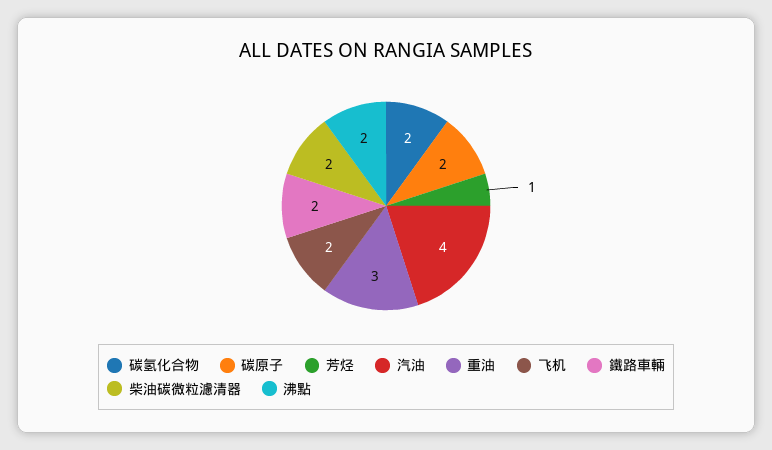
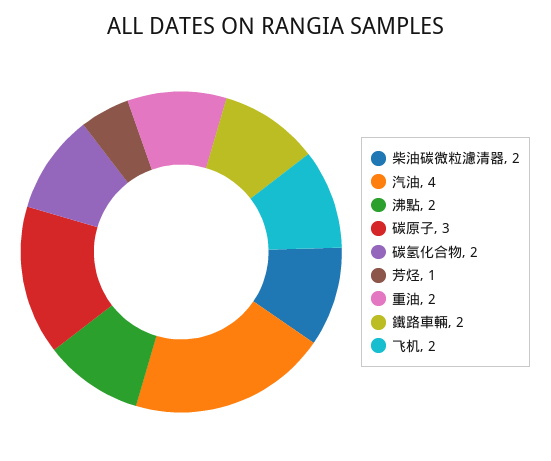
碳原子: 2 -> 3
重油: 3 -> 2

